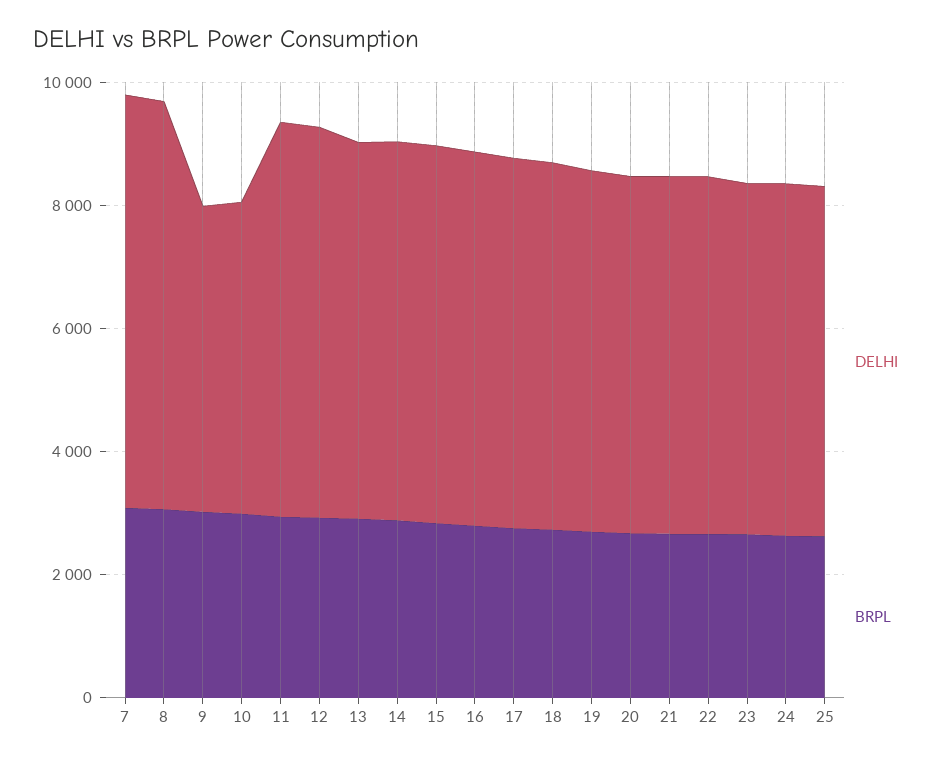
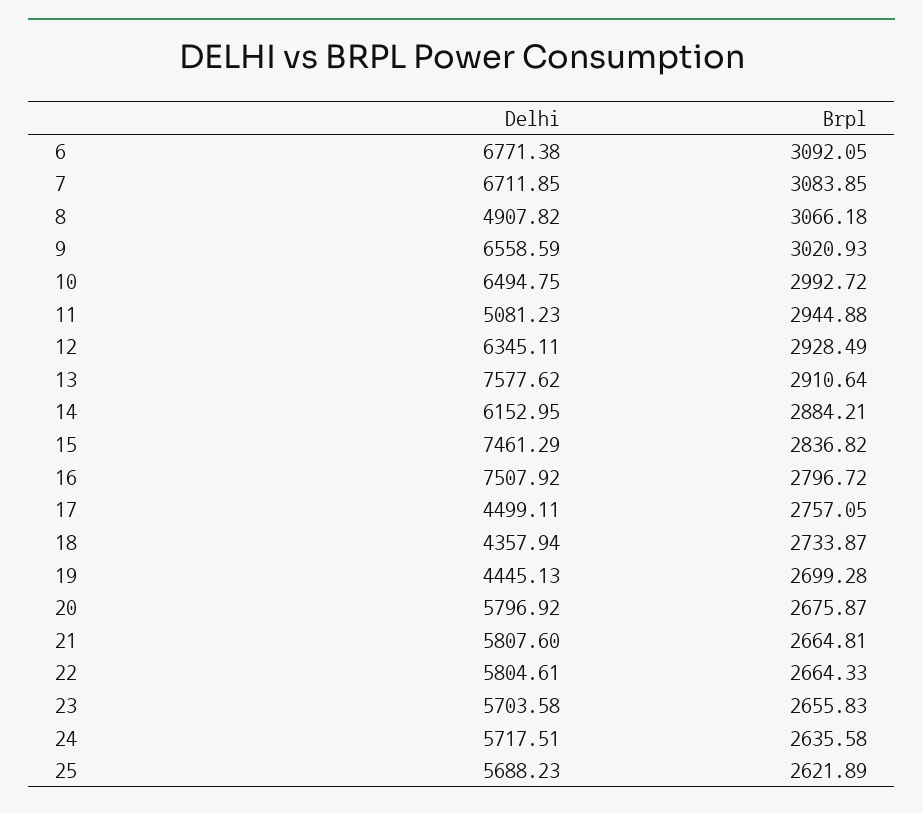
DELHI, 8: 6500 -> 4907.82
DELHI, 9: 5000 -> 6558.59
DELHI, 10: 5000 -> 6494.75
DELHI, 11: 6500 -> 5081.23
DELHI, 13: 6000 -> 7577.62
DELHI, 15: 6000 -> 7461.29
DELHI, 16: 6000 -> 7507.92
DELHI, 17: 6000 -> 4499.11
DELHI, 18: 6000 -> 4357.94
DELHI, 19: 6000 -> 4445.13
DELHI, 6: none -> 6771.38
BRPL, 6: none -> 3092.05

